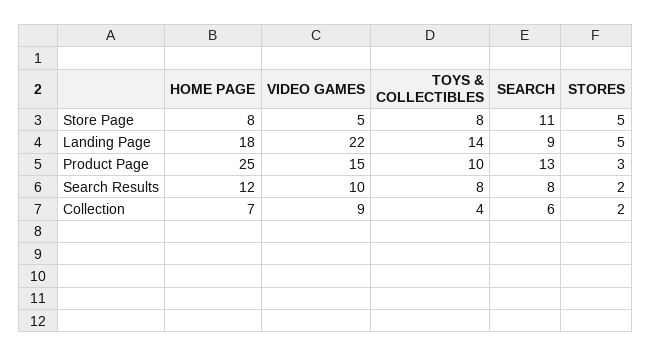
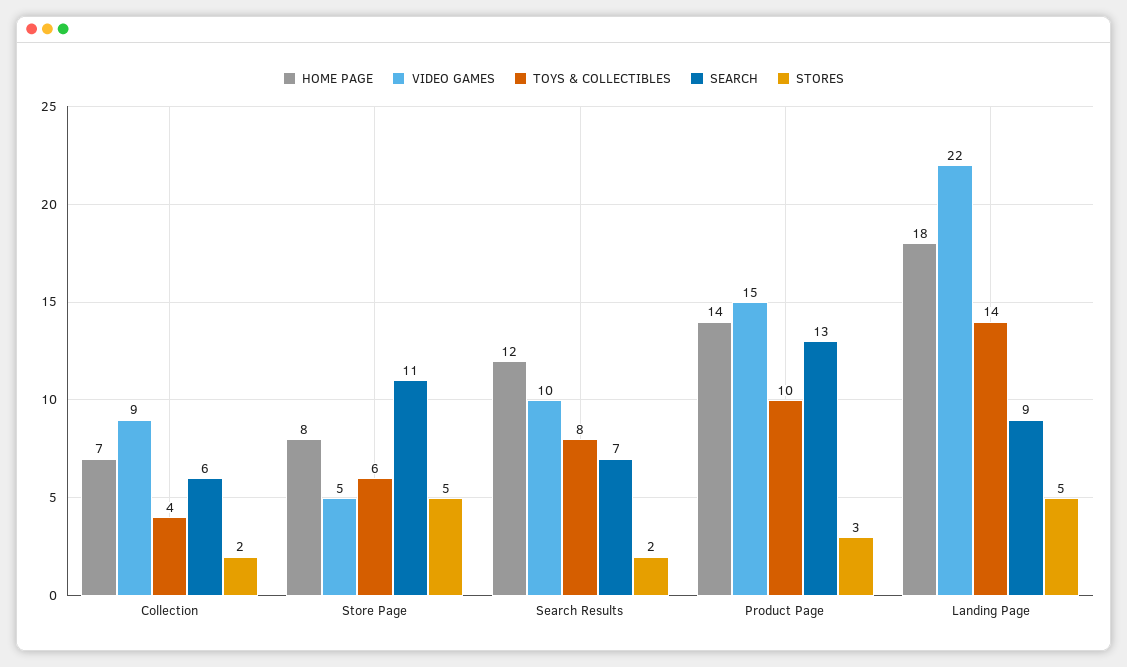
TOYS & COLLECTIBLES, Store Page: 8 -> 6
HOME PAGE, Product Page: 25 -> 14
SEARCH, Search Results: 8 -> 7

